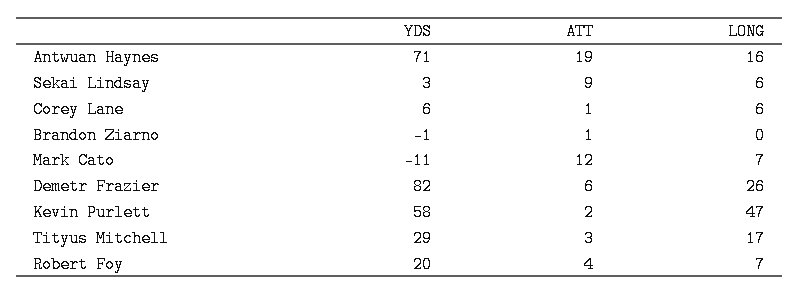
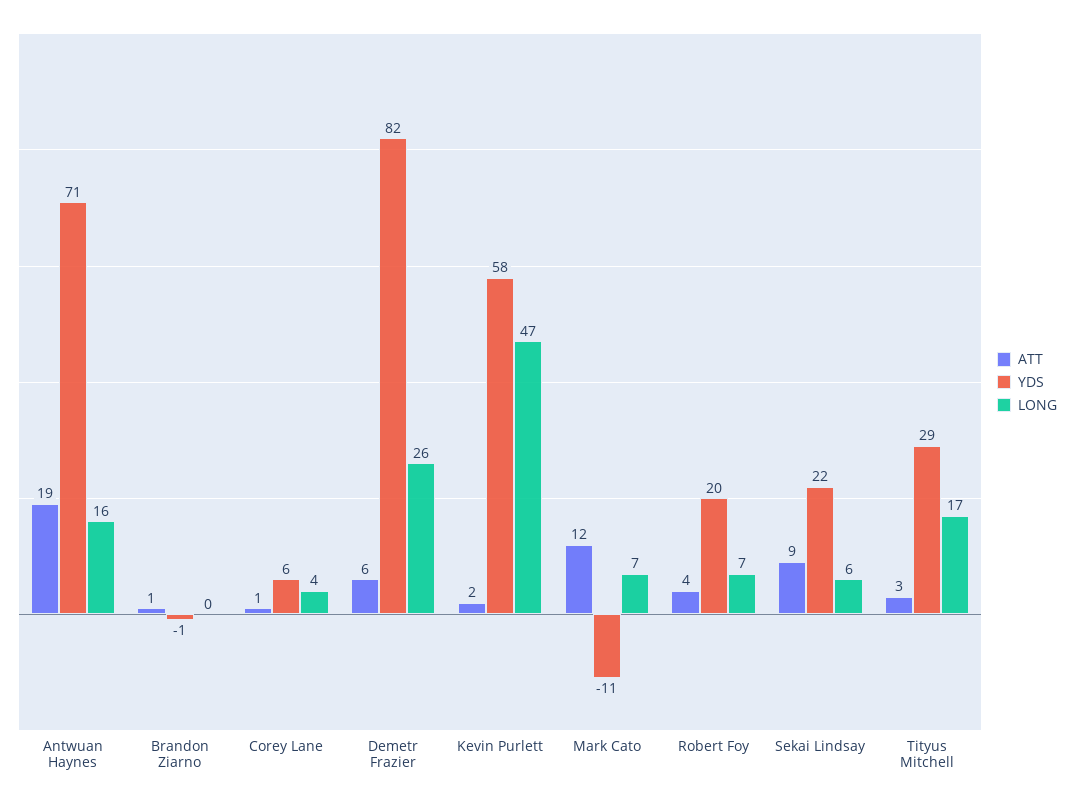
YDS, Sekai Lindsay: 3 -> 22
LONG, Corey Lane: 6 -> 4

